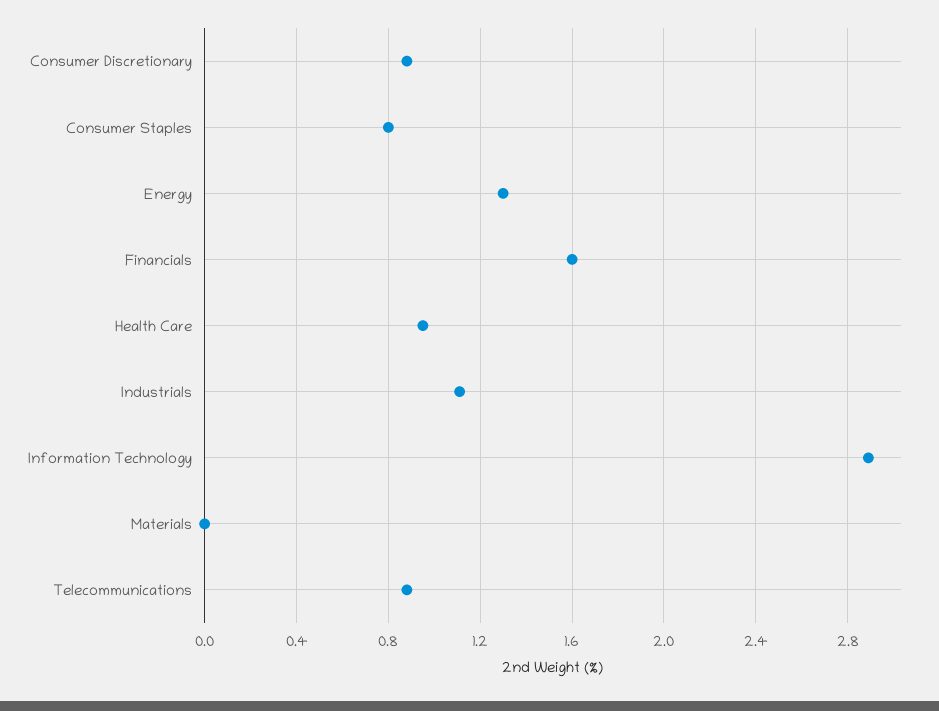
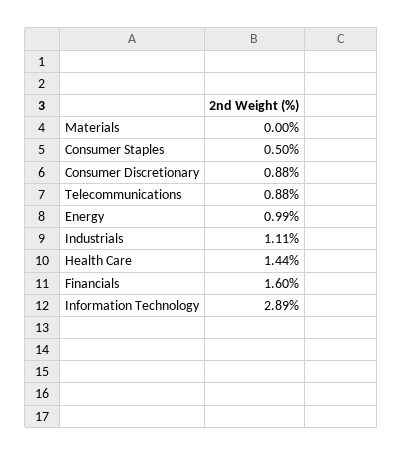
Consumer Staples: 0.8 -> 0.5
Energy: 1.3 -> 0.99
Health Care: 0.95 -> 1.44

